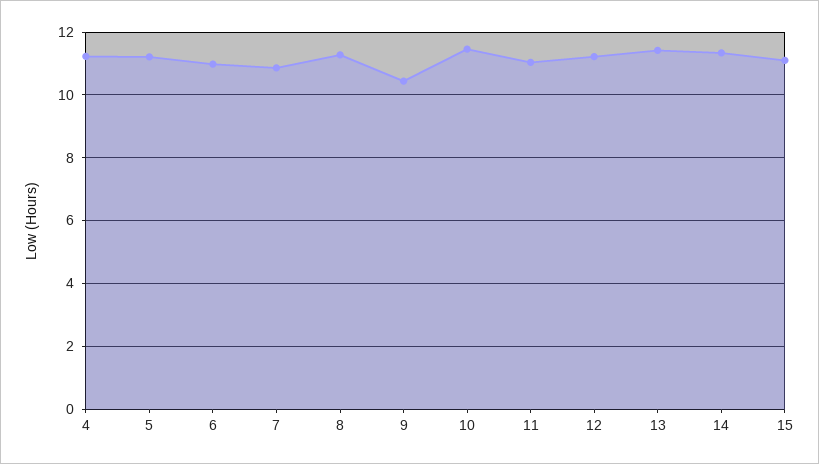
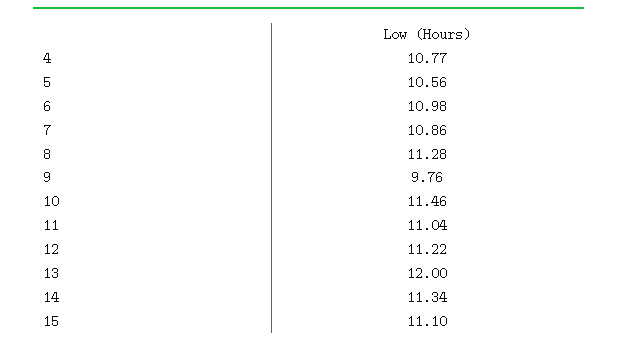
4: 11.2 -> 10.77
5: 11.2 -> 10.56
9: 10.4 -> 9.76
13: 11.4 -> 12

